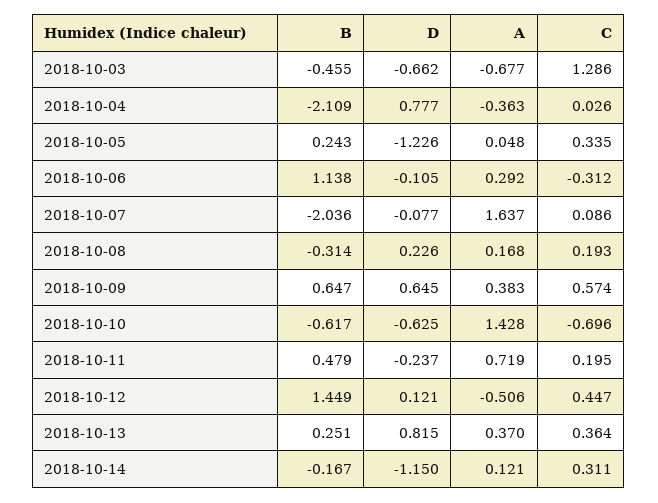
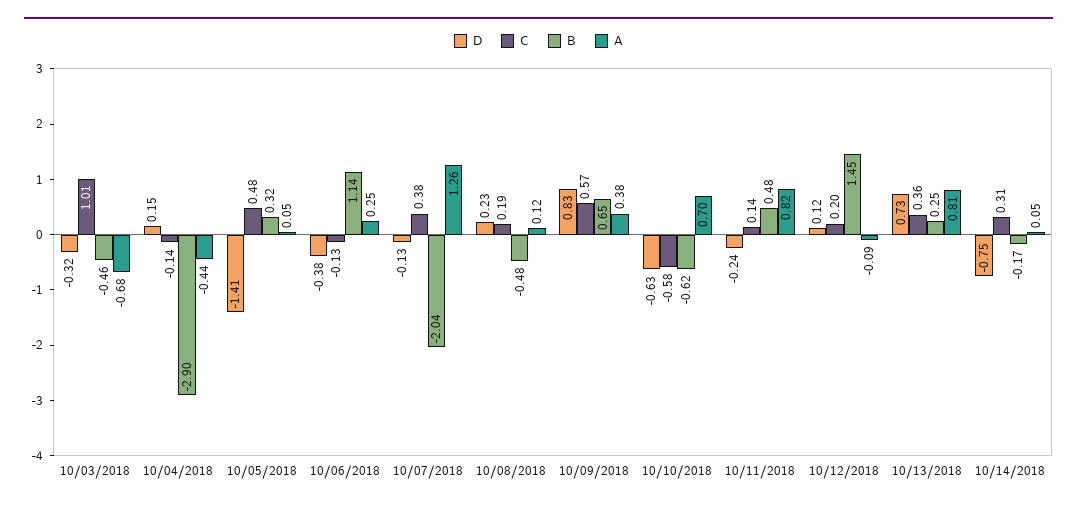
D, 2018-10-03: -0.662 -> -0.32
C, 2018-10-03: 1.286 -> 1.01
B, 2018-10-04: -2.109 -> -2.9
D, 2018-10-04: 0.777 -> 0.15
A, 2018-10-04: -0.363 -> -0.44
C, 2018-10-04: 0.026 -> -0.14
B, 2018-10-05: 0.243 -> 0.32
D, 2018-10-05: -1.226 -> -1.41
C, 2018-10-05: 0.335 -> 0.48
D, 2018-10-06: -0.105 -> -0.38
A, 2018-10-06: 0.292 -> 0.25
C, 2018-10-06: -0.312 -> -0.13
D, 2018-10-07: -0.077 -> -0.13
A, 2018-10-07: 1.637 -> 1.26
C, 2018-10-07: 0.086 -> 0.38
B, 2018-10-08: -0.314 -> -0.48
A, 2018-10-08: 0.168 -> 0.12
D, 2018-10-09: 0.645 -> 0.83
A, 2018-10-10: 1.428 -> 0.7
C, 2018-10-10: -0.696 -> -0.58
A, 2018-10-11: 0.719 -> 0.82
C, 2018-10-11: 0.195 -> 0.14
A, 2018-10-12: -0.506 -> -0.09
C, 2018-10-12: 0.447 -> 0.2
D, 2018-10-13: 0.815 -> 0.73
A, 2018-10-13: 0.37 -> 0.81
D, 2018-10-14: -1.15 -> -0.75
A, 2018-10-14: 0.121 -> 0.05

